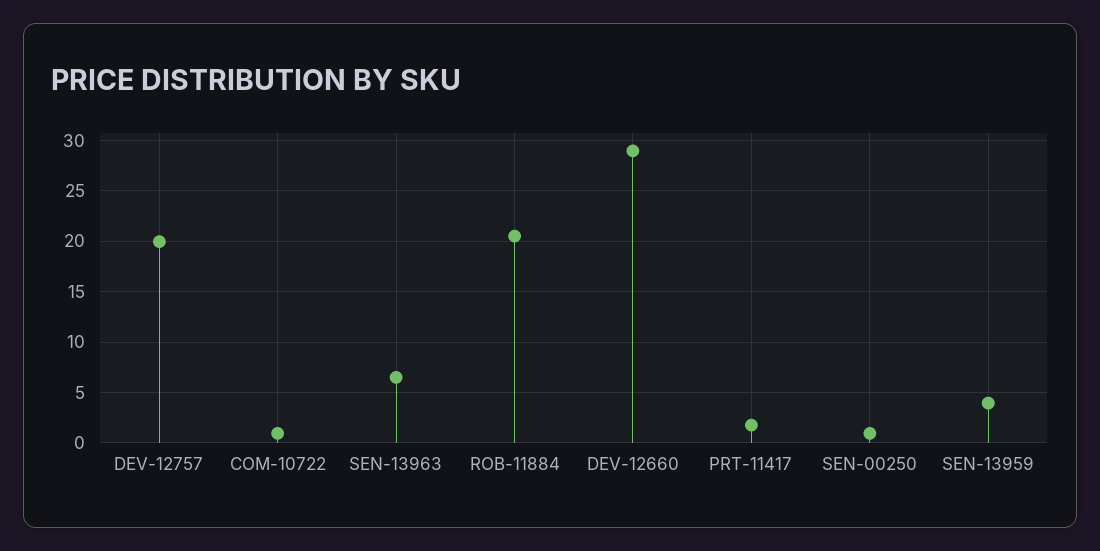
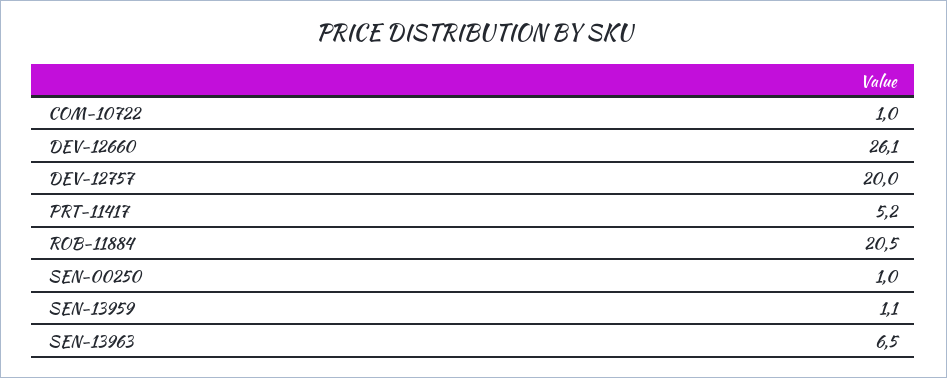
DEV-12660: 29 -> 26.1
PRT-11417: 2 -> 5.2
SEN-13959: 4 -> 1.1

